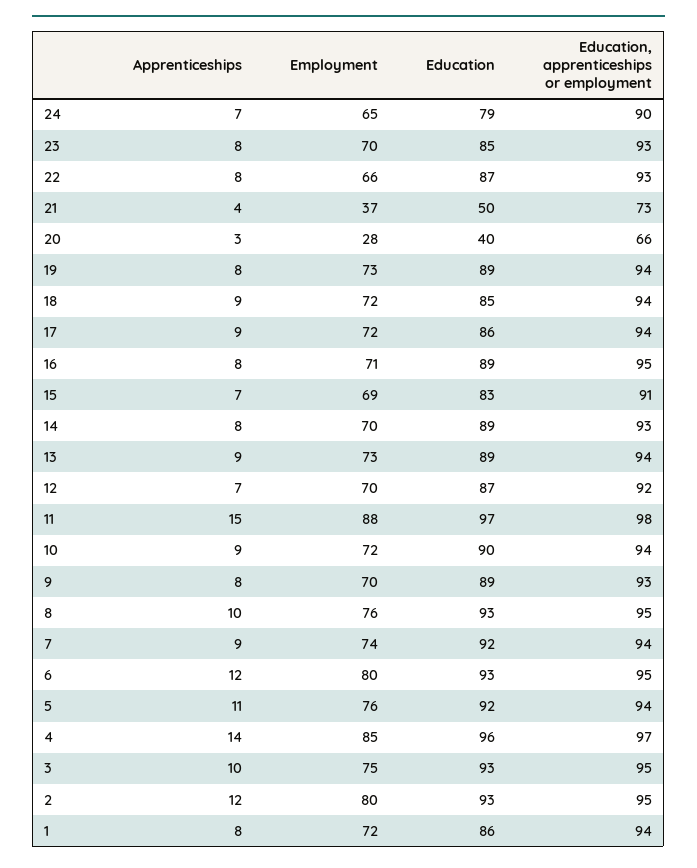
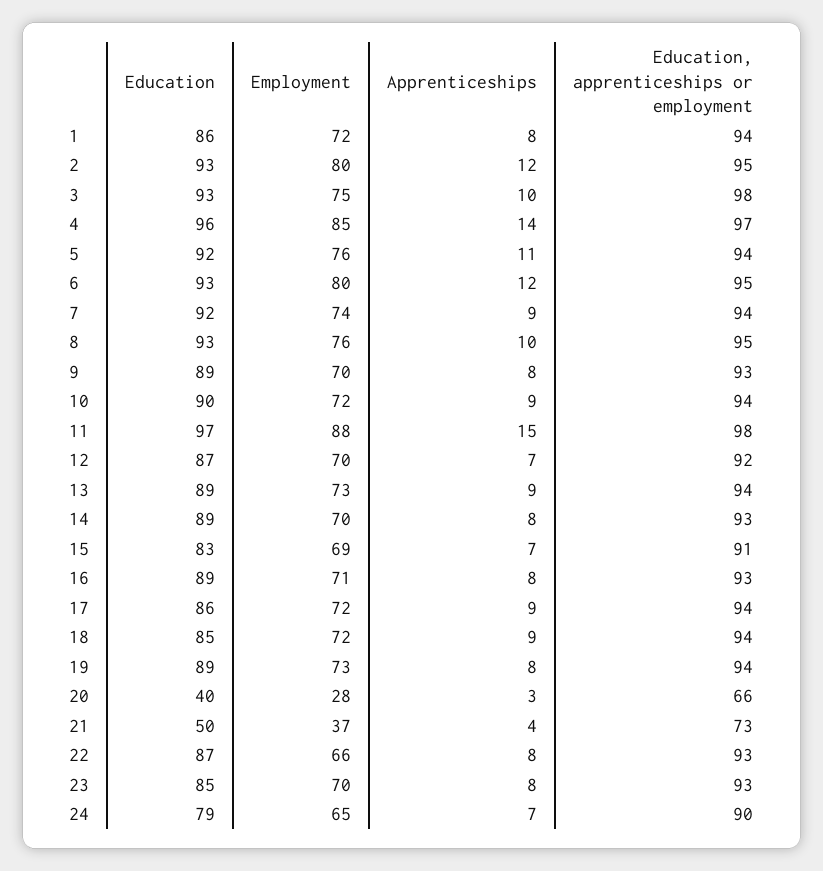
Education, apprenticeships or employment, 16: 95 -> 93
Education, apprenticeships or employment, 3: 95 -> 98

